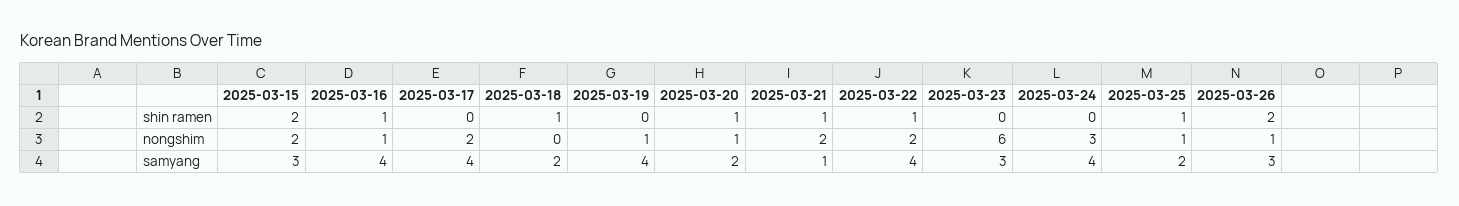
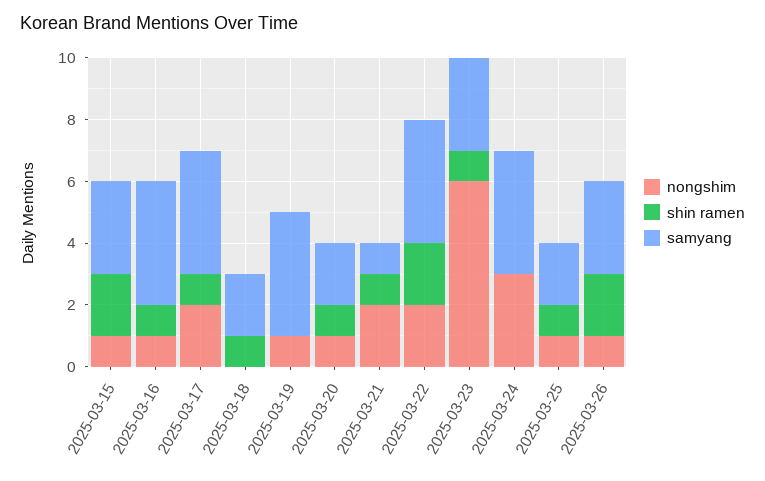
shin ramen, 2025-03-17: 0 -> 1
shin ramen, 2025-03-22: 1 -> 2
shin ramen, 2025-03-23: 0 -> 1
nongshim, 2025-03-15: 2 -> 1

